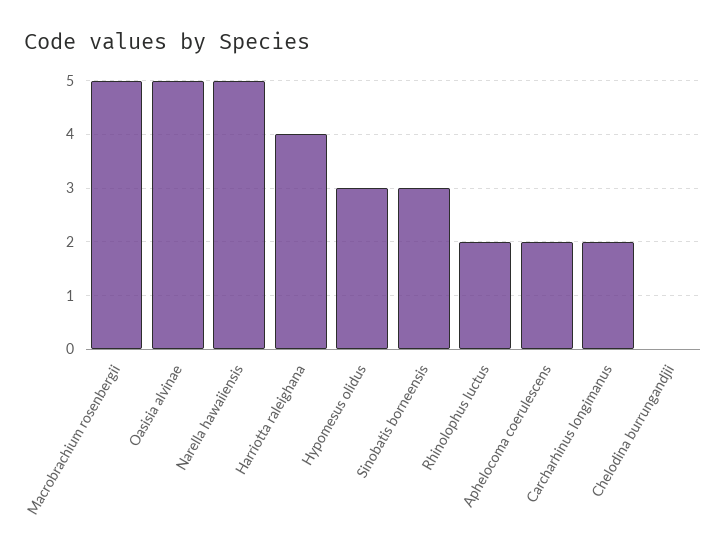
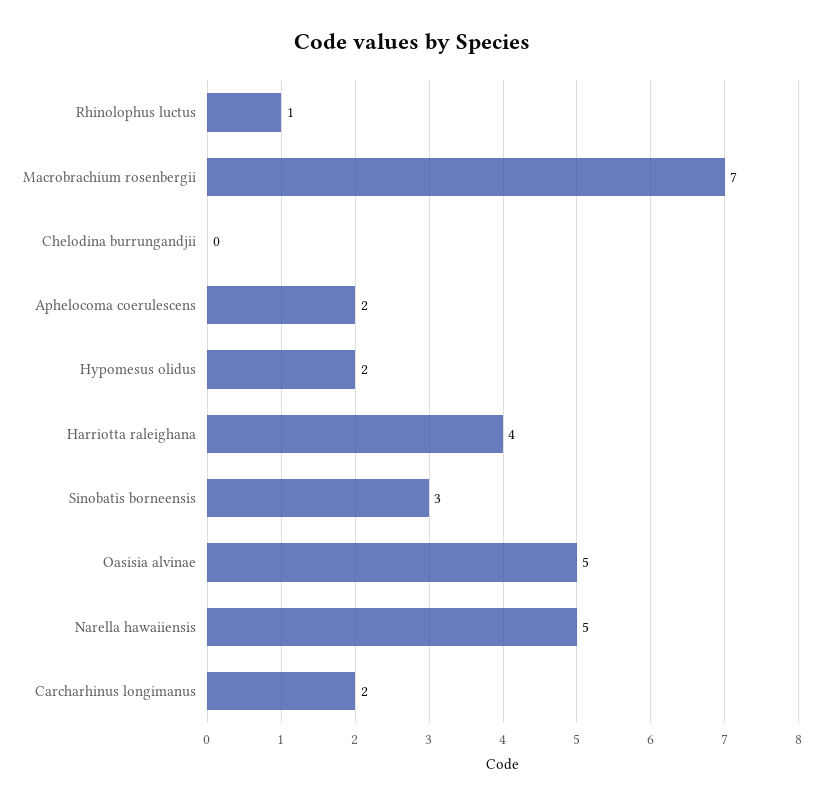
Macrobrachium rosenbergii: 5 -> 7
Hypomesus olidus: 3 -> 2
Rhinolophus luctus: 2 -> 1

